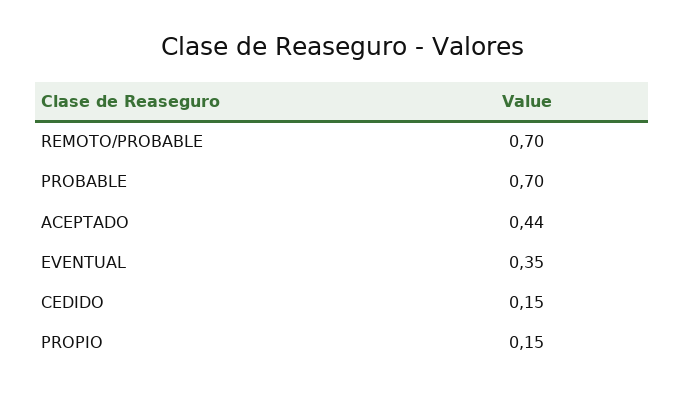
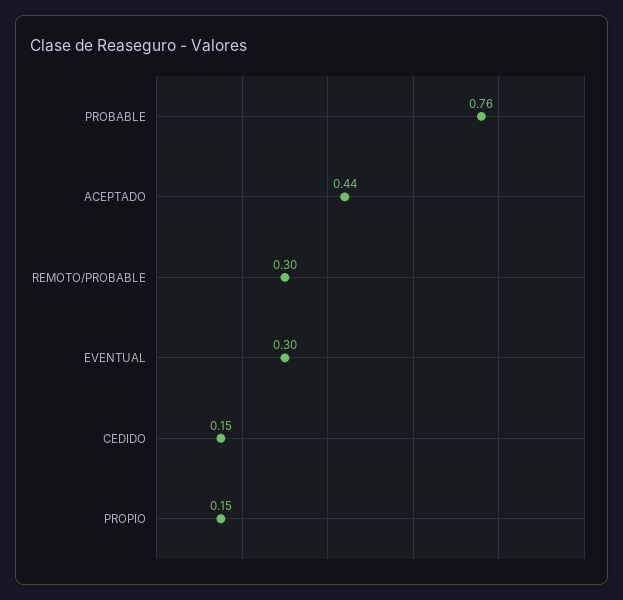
REMOTO/PROBABLE: 0.7 -> 0.3
PROBABLE: 0.7 -> 0.76
EVENTUAL: 0.35 -> 0.3

